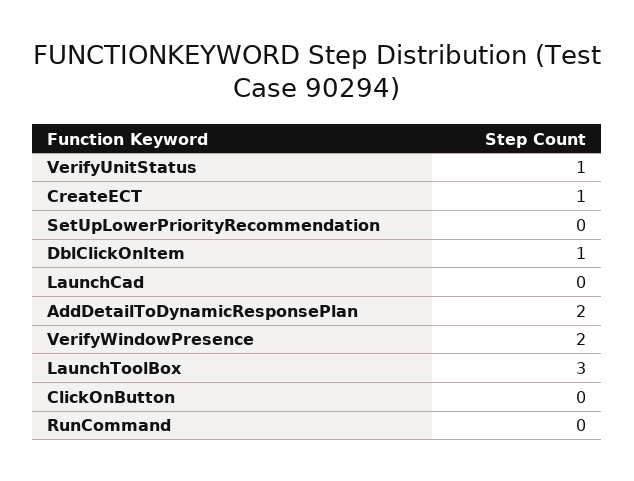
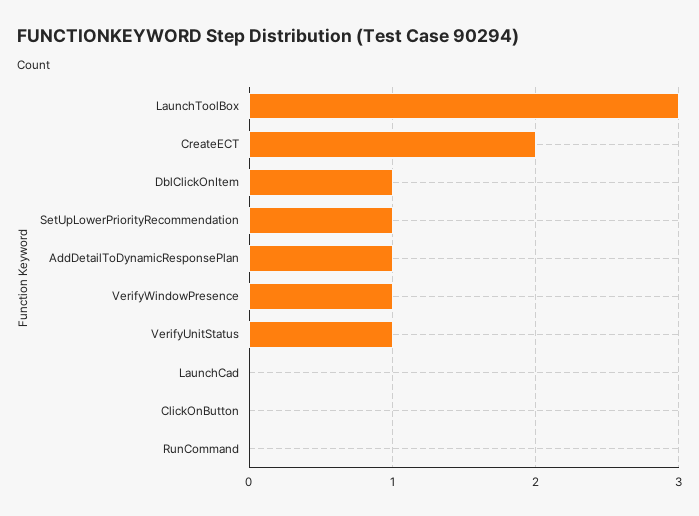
CreateECT: 1 -> 2
SetUpLowerPriorityRecommendation: 0 -> 1
AddDetailToDynamicResponsePlan: 2 -> 1
VerifyWindowPresence: 2 -> 1

